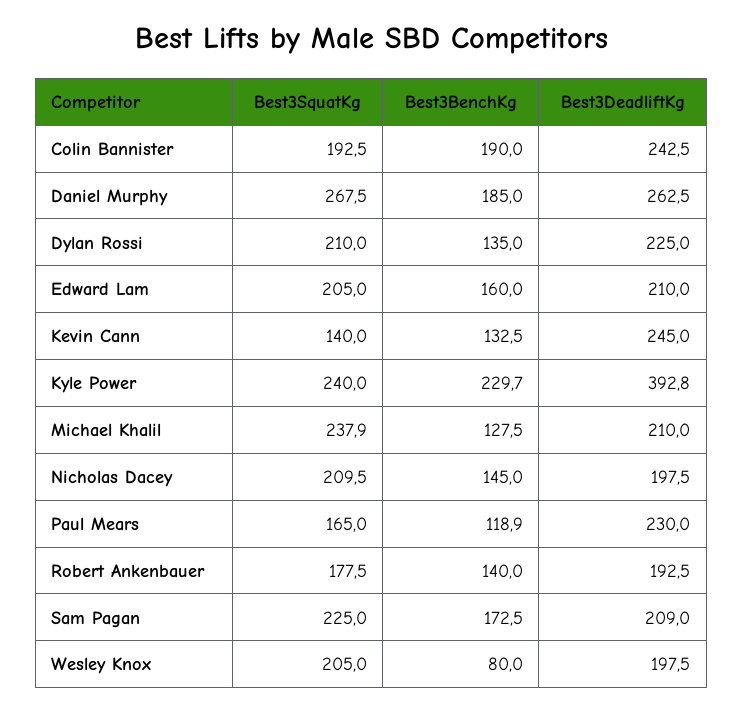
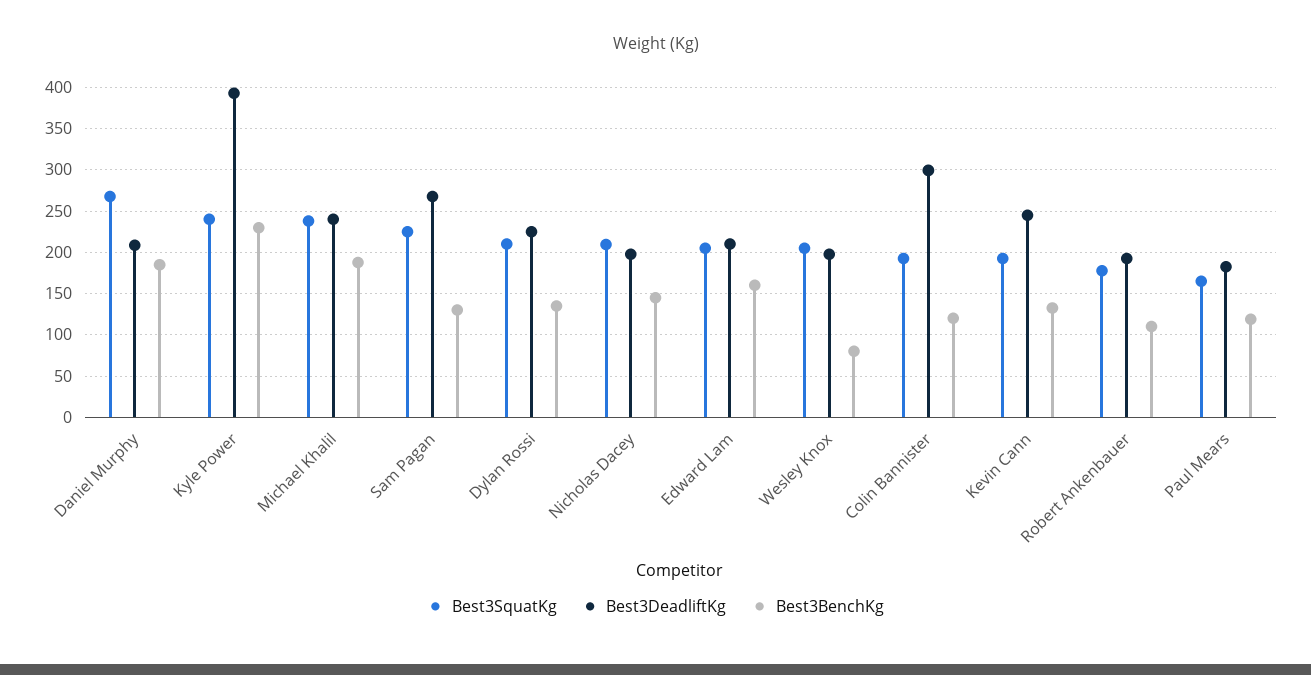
Best3BenchKg, Colin Bannister: 190 -> 120
Best3DeadliftKg, Colin Bannister: 242.5 -> 300
Best3DeadliftKg, Daniel Murphy: 262.5 -> 210
Best3SquatKg, Kevin Cann: 140 -> 190
Best3BenchKg, Michael Khalil: 127.5 -> 190
Best3DeadliftKg, Michael Khalil: 210 -> 240
Best3DeadliftKg, Paul Mears: 230 -> 180
Best3BenchKg, Robert Ankenbauer: 140 -> 110
Best3BenchKg, Sam Pagan: 172.5 -> 130
Best3DeadliftKg, Sam Pagan: 209 -> 270

